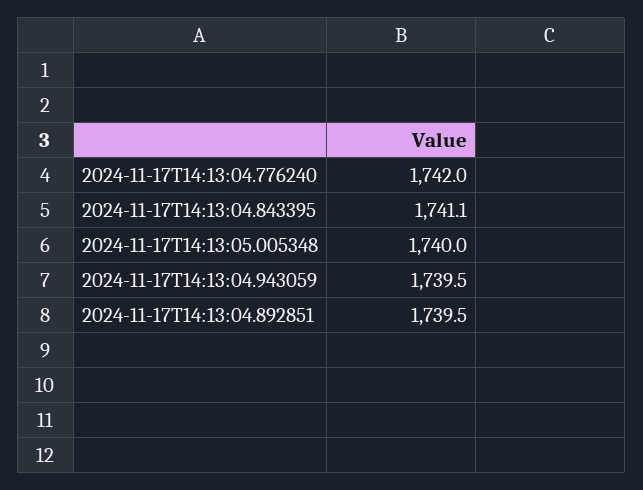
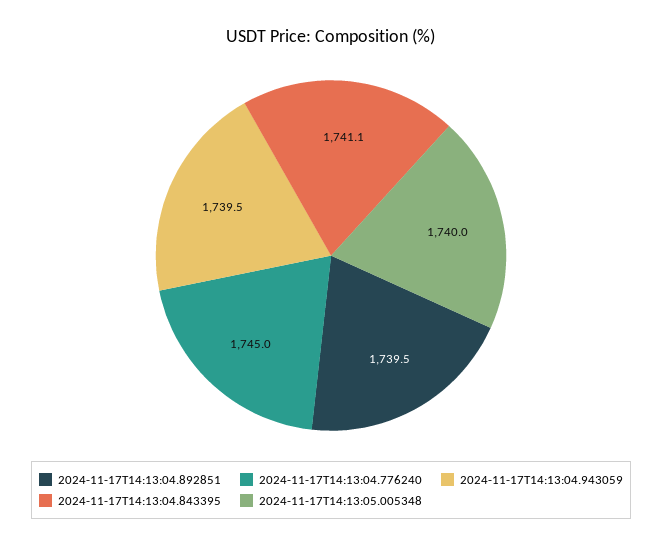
2024-11-17T14:13:04.776240: 1742 -> 1745

